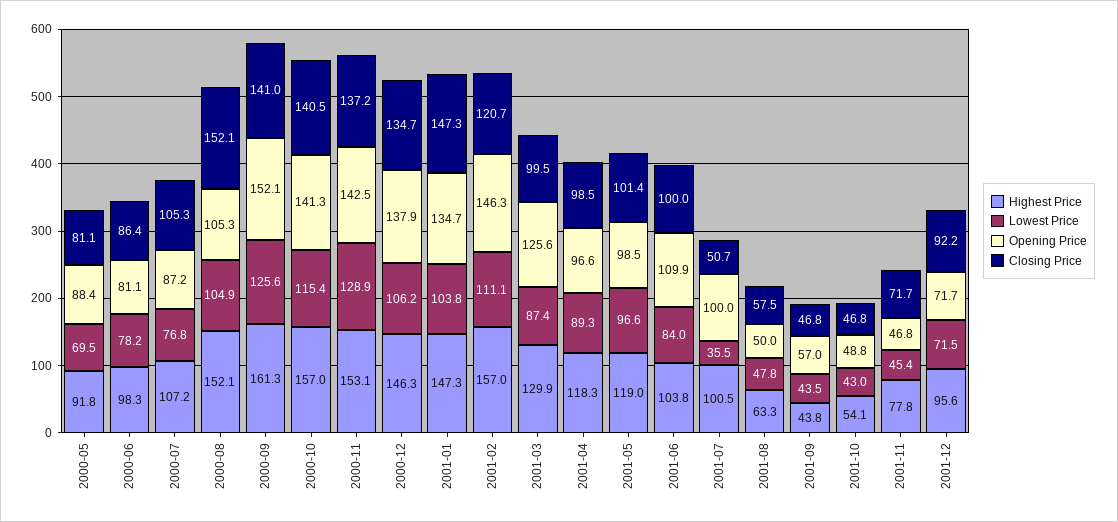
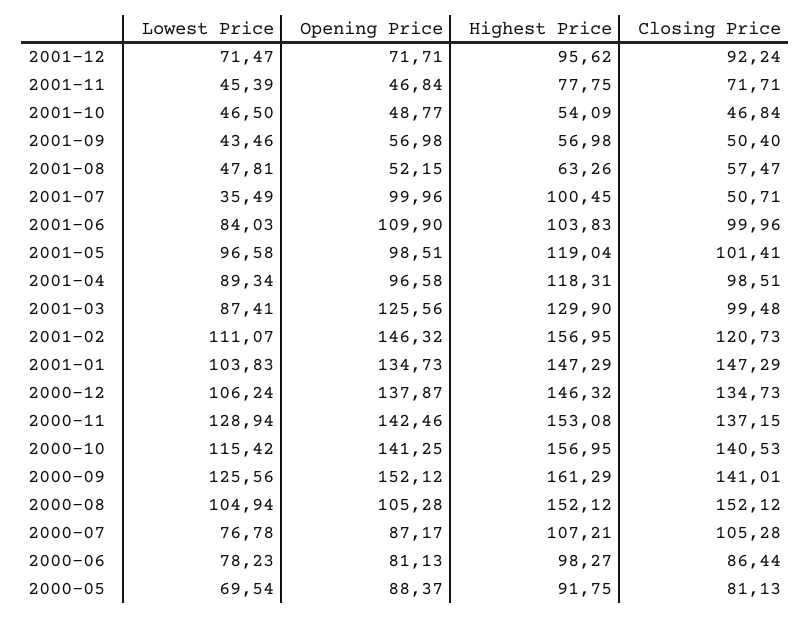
Opening Price, 2001-08: 50 -> 52.15
Highest Price, 2001-09: 43.8 -> 56.98
Closing Price, 2001-09: 46.8 -> 50.4
Lowest Price, 2001-10: 43 -> 46.5

